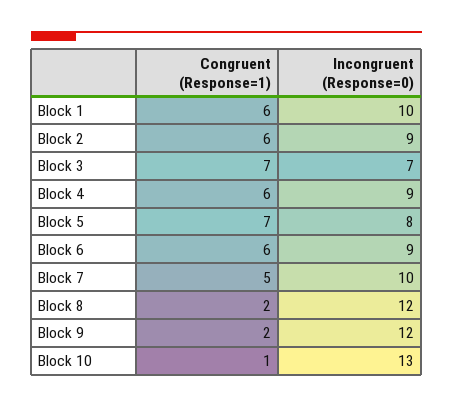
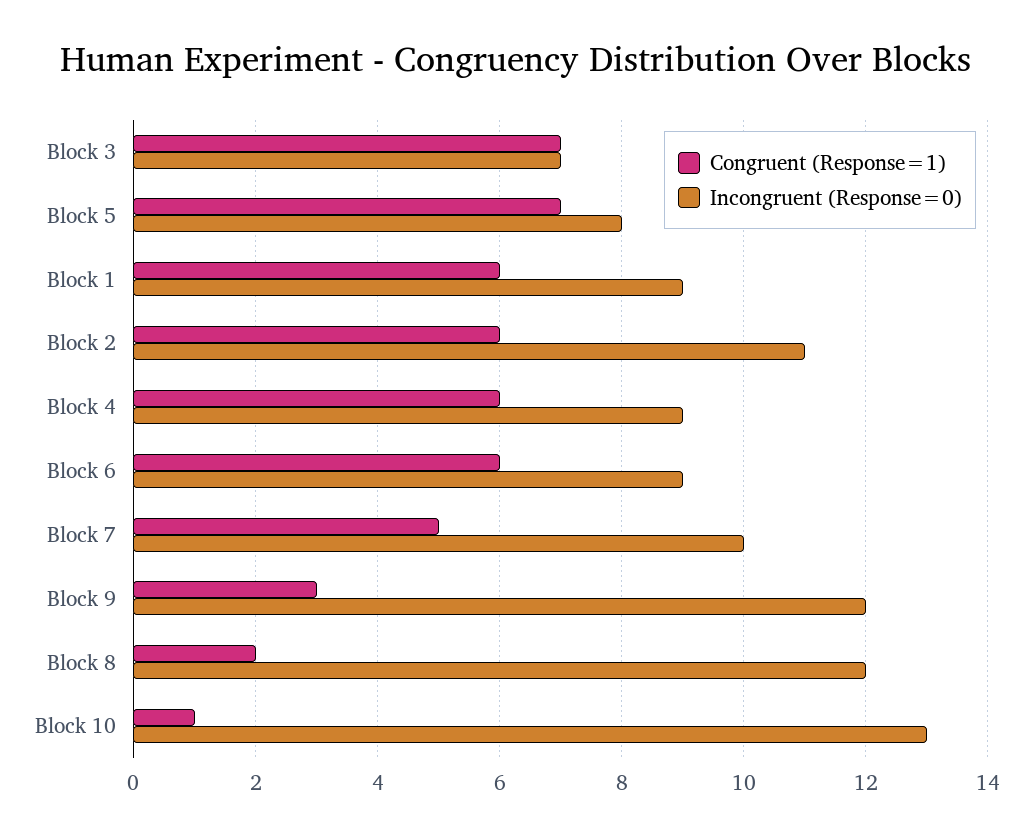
Incongruent (Response=0), Block 1: 10 -> 9
Incongruent (Response=0), Block 2: 9 -> 11
Congruent (Response=1), Block 9: 2 -> 3

